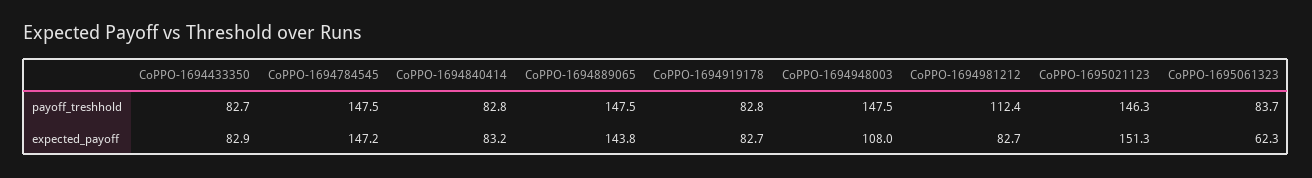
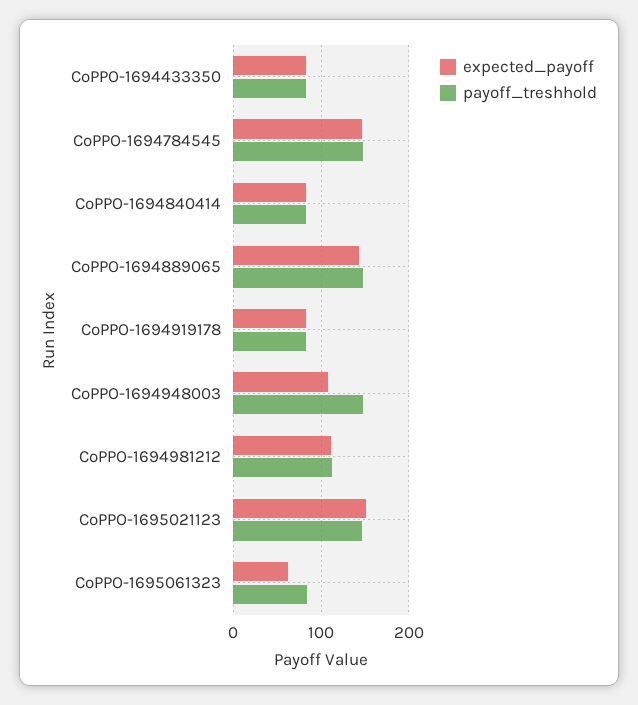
expected_payoff, CoPPO-1694981212: 82.7 -> 110

